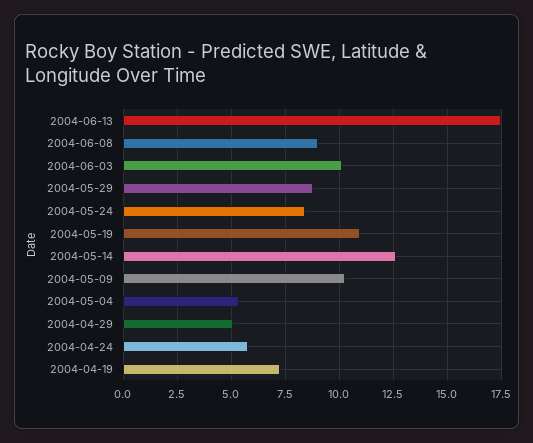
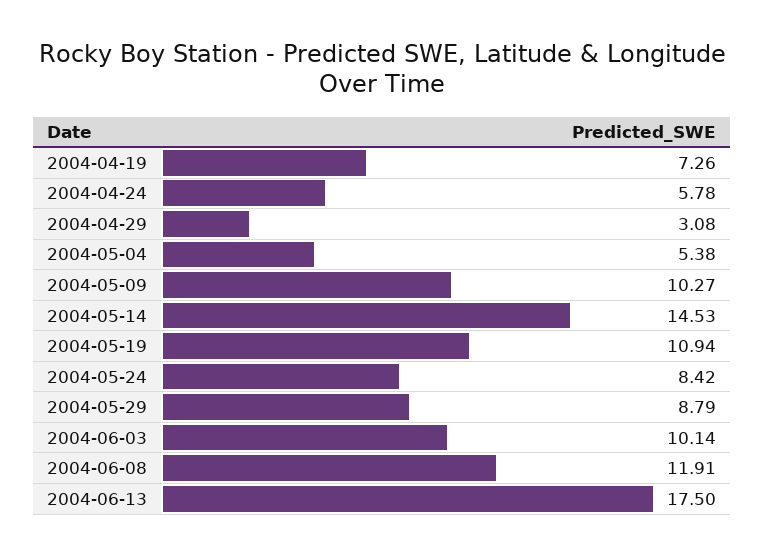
2004-06-08: 9 -> 11.91
2004-05-14: 12.5 -> 14.53
2004-04-29: 5 -> 3.08

